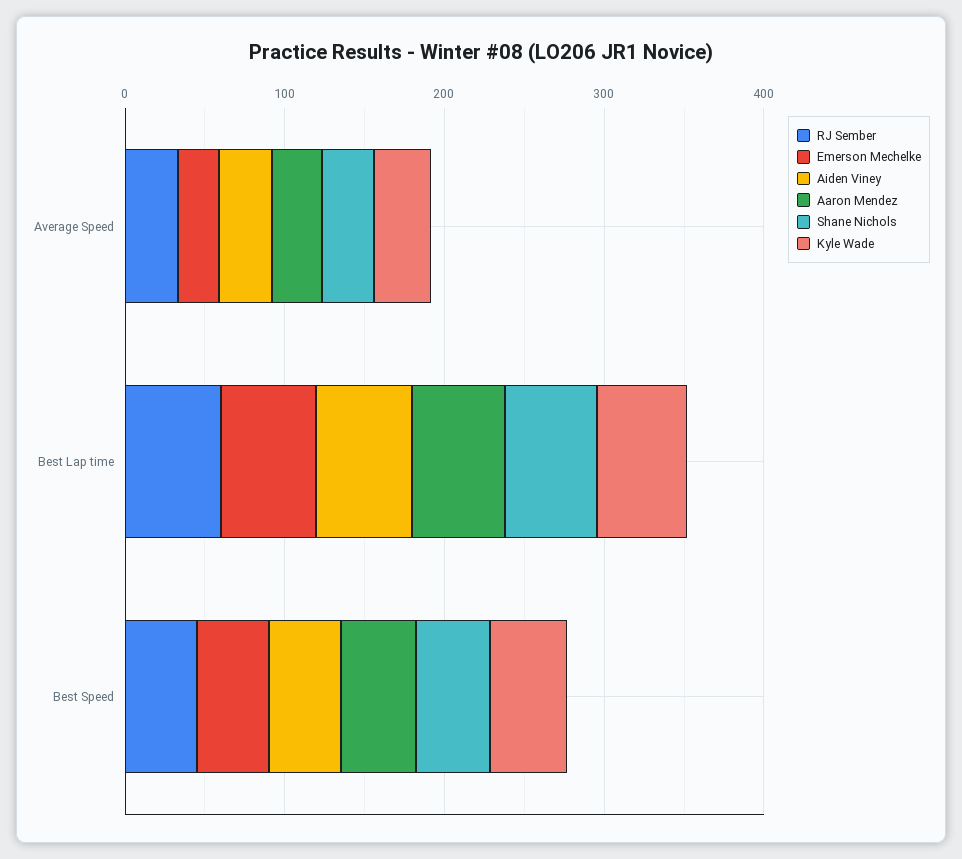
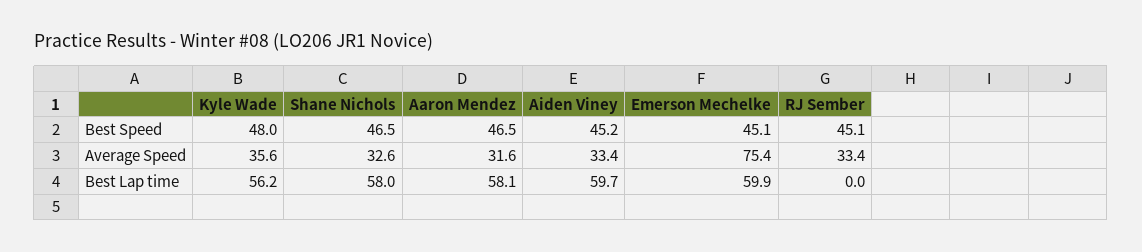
Emerson Mechelke, Average Speed: 20 -> 75.4
RJ Sember, Best Lap time: 60 -> 0

